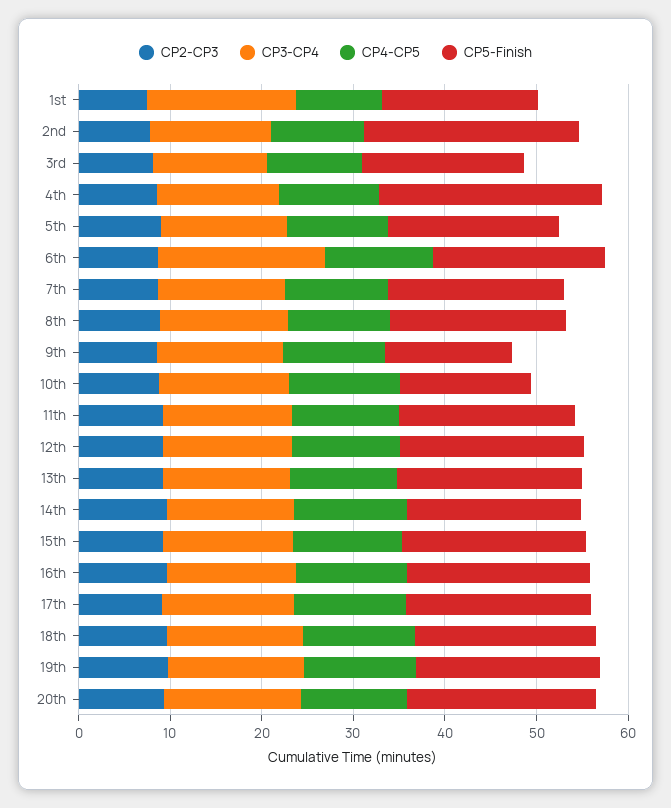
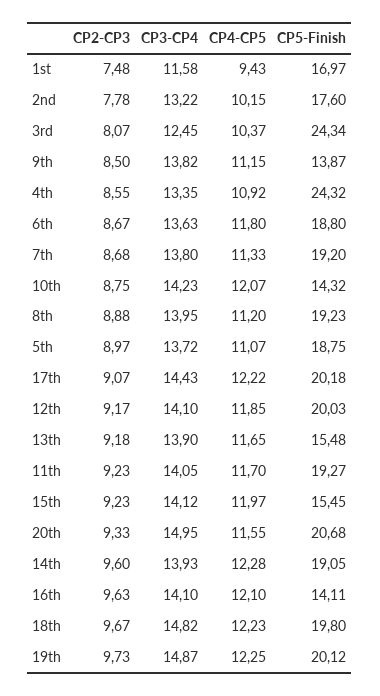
CP3-CP4, 1st: 16 -> 11.58
CP5-Finish, 2nd: 24 -> 17.6
CP5-Finish, 3rd: 18 -> 24.34
CP3-CP4, 6th: 18 -> 13.63
CP5-Finish, 13th: 20 -> 15.48
CP5-Finish, 15th: 20 -> 15.45
CP5-Finish, 16th: 20 -> 14.11

